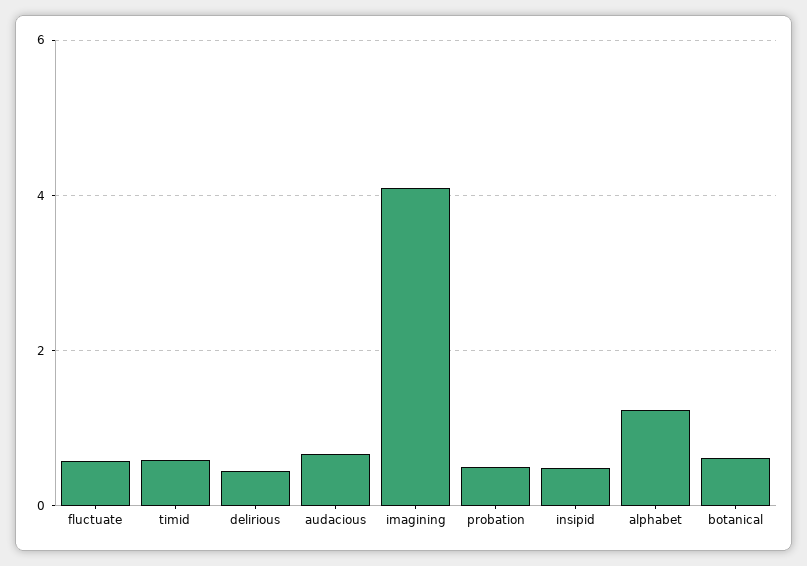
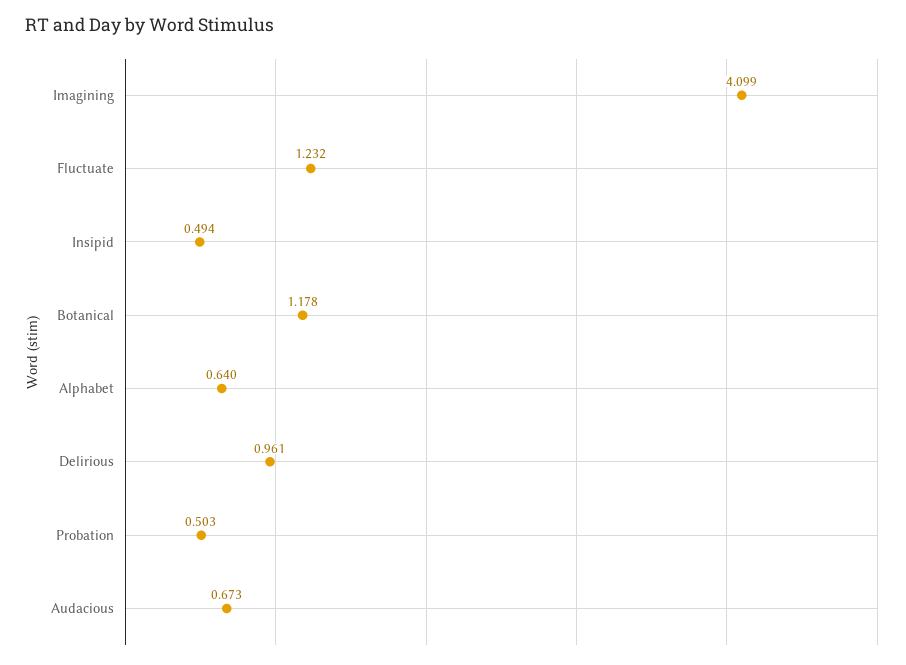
fluctuate: 0.6 -> 1.232
timid: 0.6 -> none
delirious: 0.4 -> 0.961
alphabet: 1.2 -> 0.64
botanical: 0.6 -> 1.178

